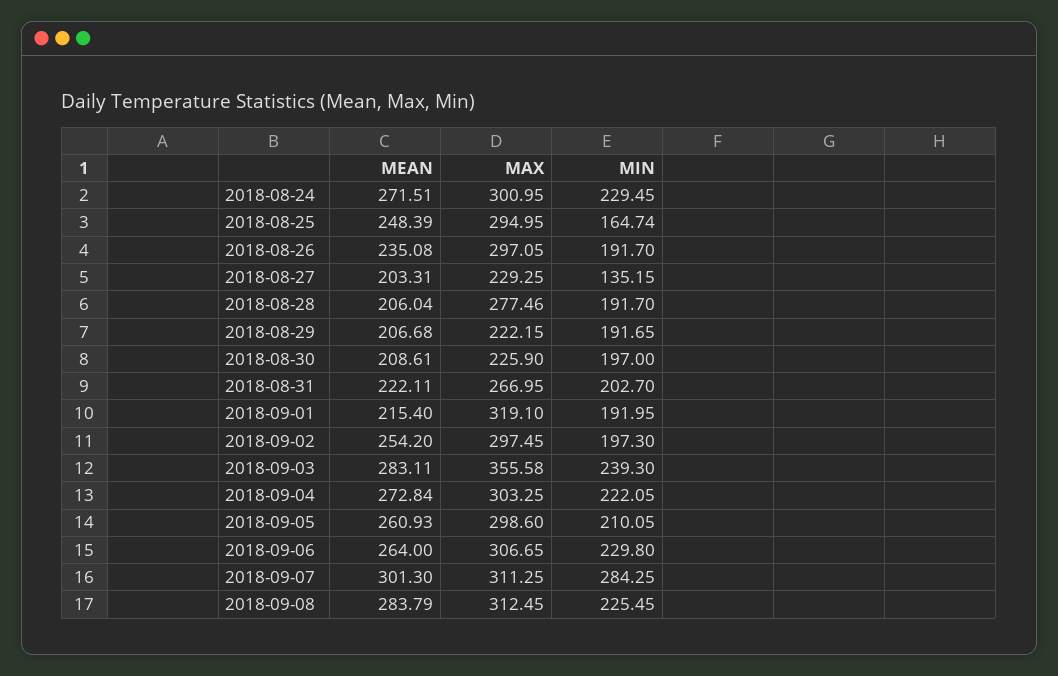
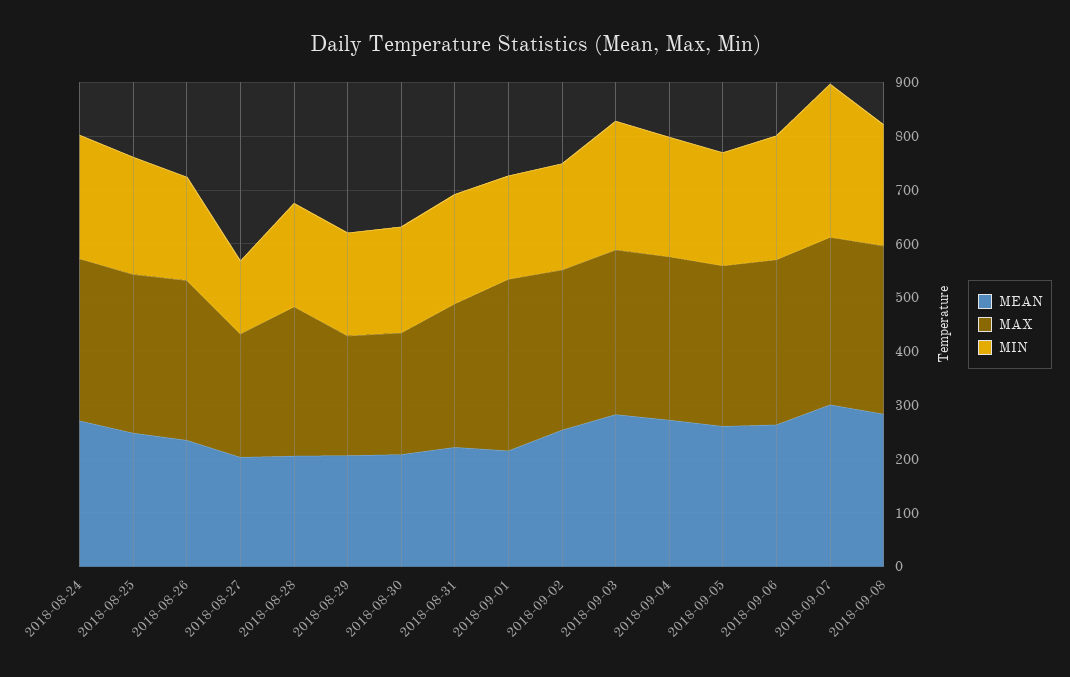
MIN, 2018-08-25: 164.74 -> 220
MAX, 2018-09-03: 355.58 -> 300

